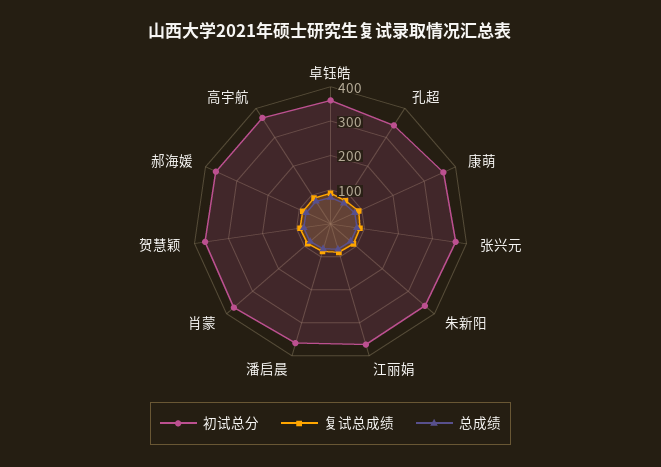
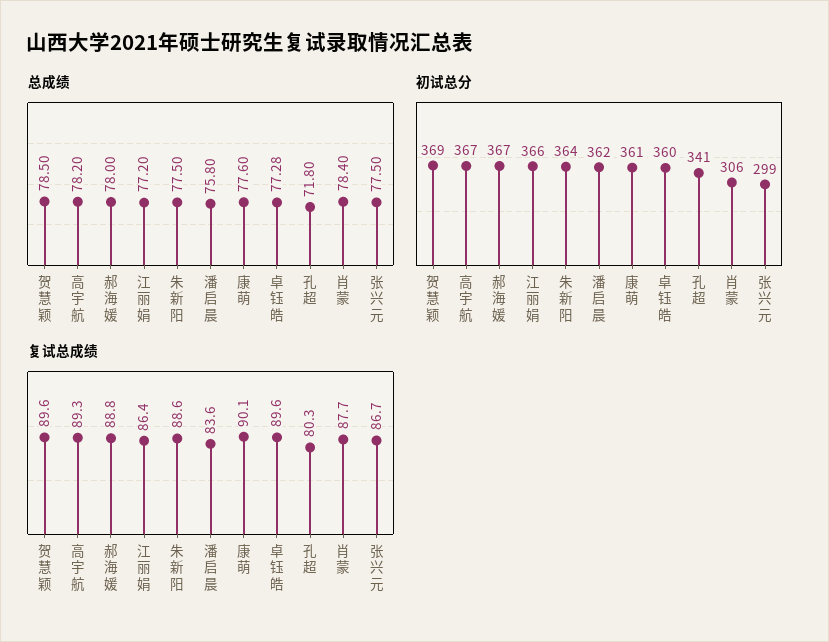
初试总分, 张兴元: 375 -> 299
初试总分, 肖蒙: 375 -> 306

